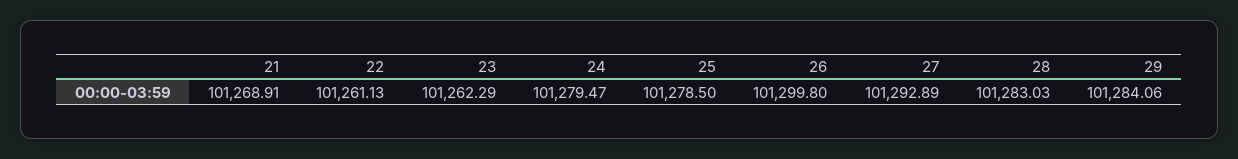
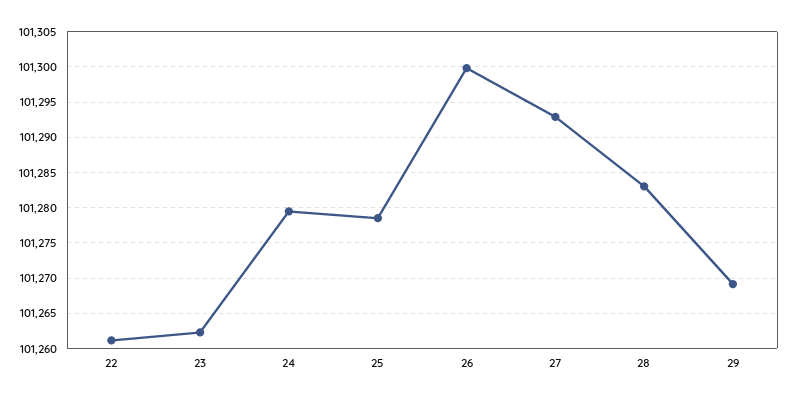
21: 101268.91 -> none
29: 101284.06 -> 101269

